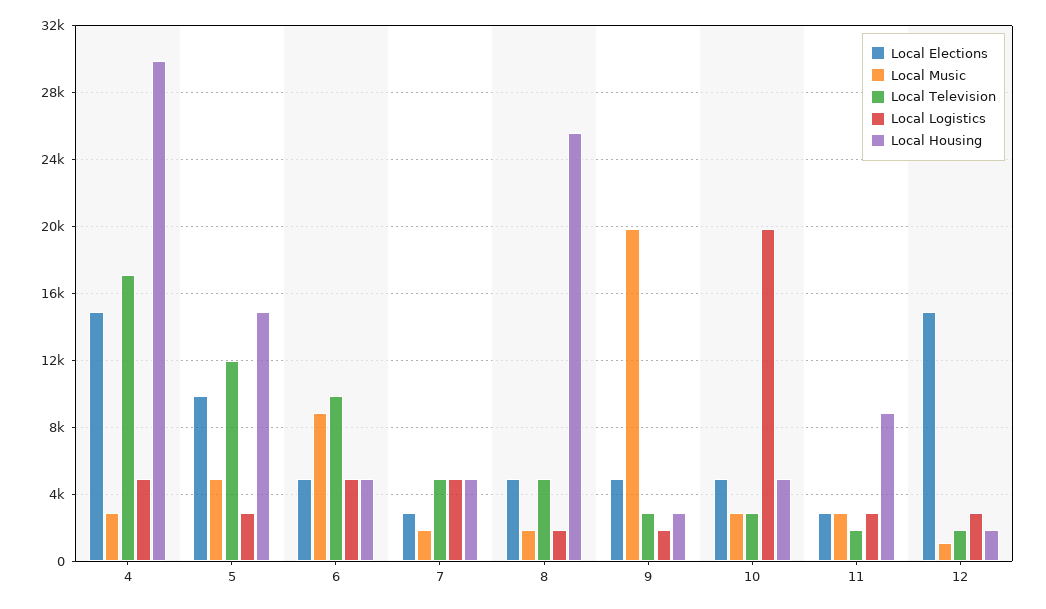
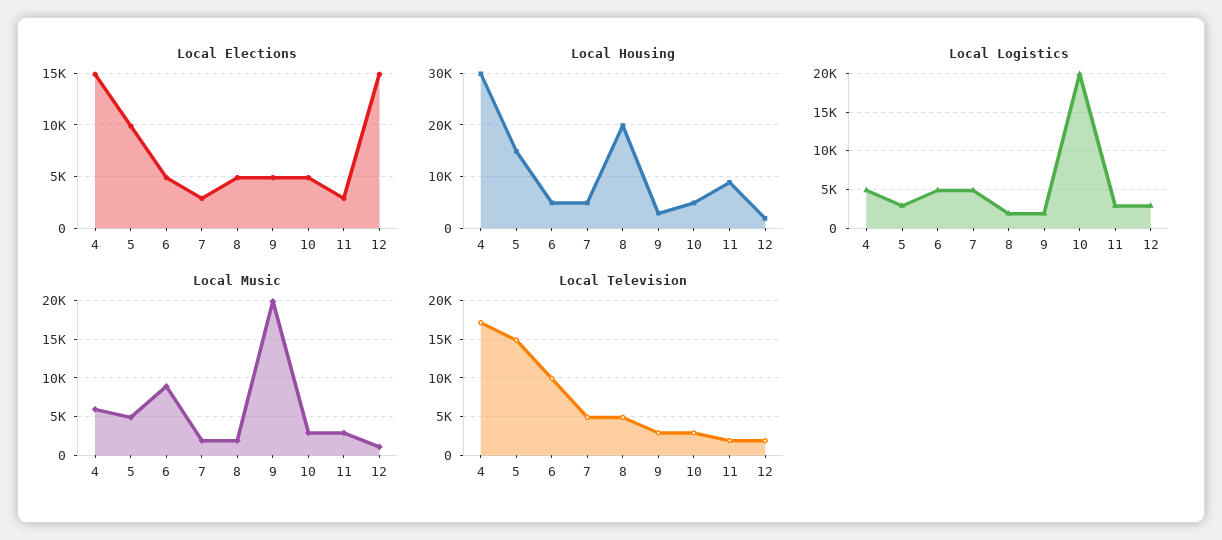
Local Music, 4: 3000 -> 6000
Local Television, 5: 12000 -> 15000
Local Housing, 8: 25500 -> 20000

